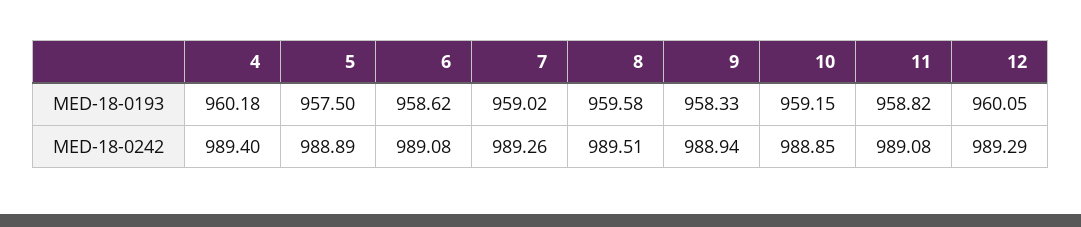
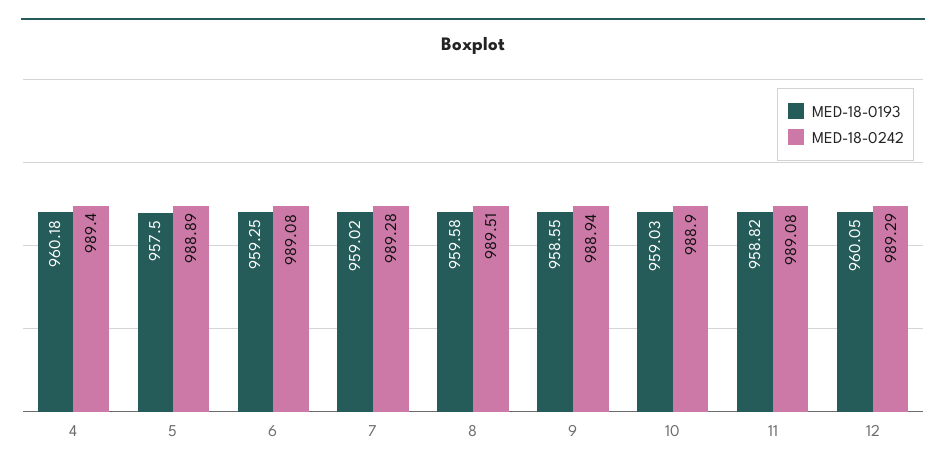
MED-18-0193, 6: 958.62 -> 959.25
MED-18-0193, 9: 958.33 -> 958.55
MED-18-0193, 10: 959.15 -> 959.03
MED-18-0242, 7: 989.26 -> 989.28
MED-18-0242, 10: 988.85 -> 988.9

